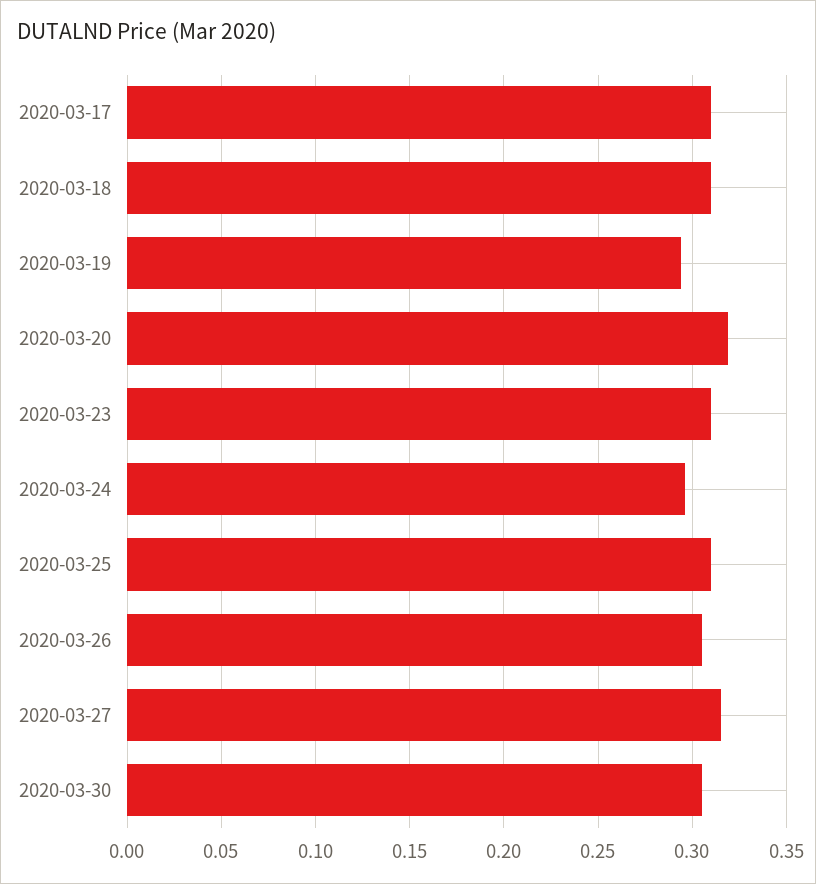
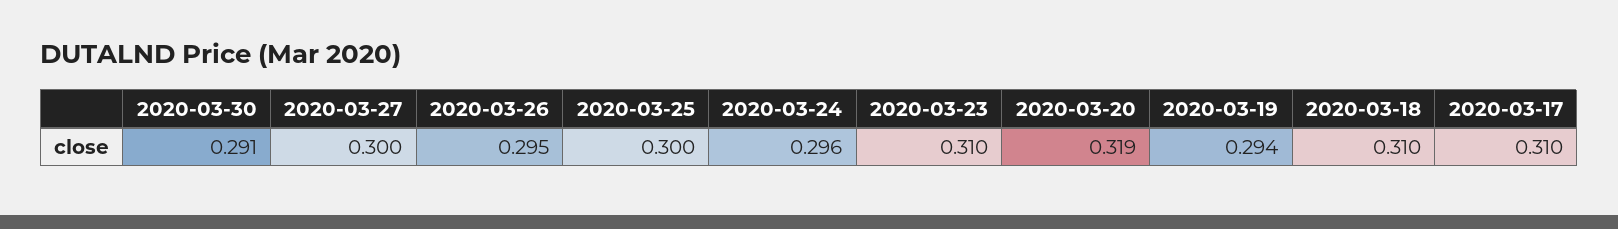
2020-03-25: 0.31 -> 0.3
2020-03-26: 0.305 -> 0.295
2020-03-27: 0.315 -> 0.3
2020-03-30: 0.305 -> 0.291

